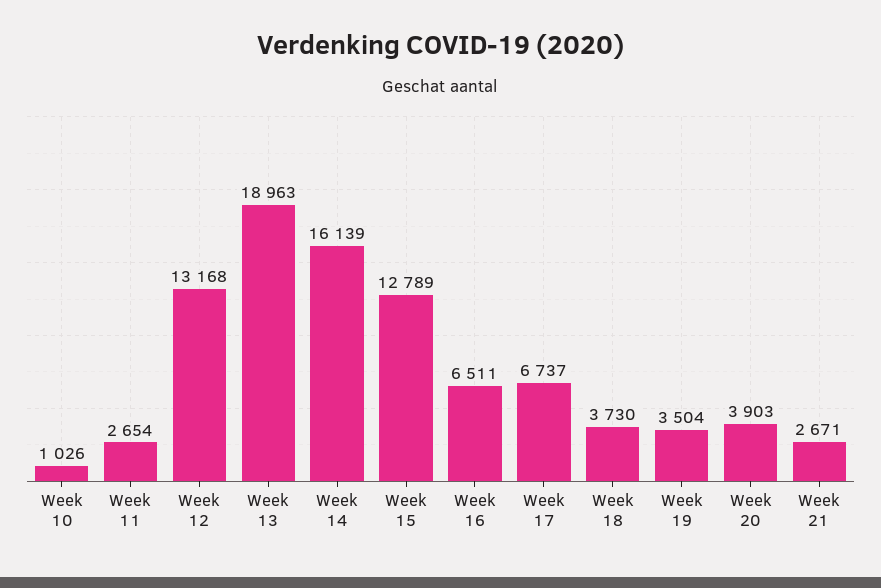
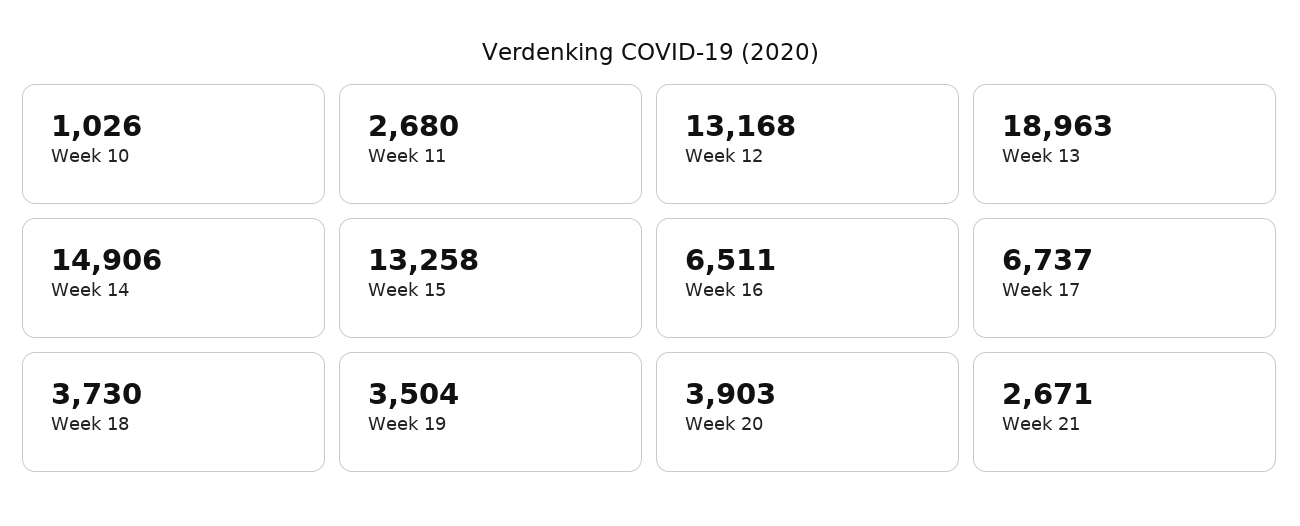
Week 11: 2654 -> 2680
Week 14: 16139 -> 14906
Week 15: 12789 -> 13258

